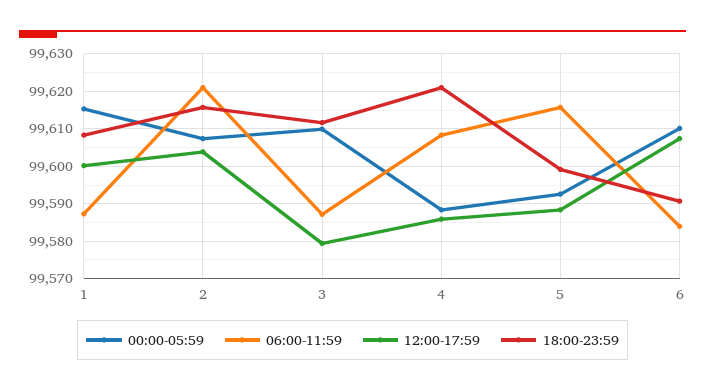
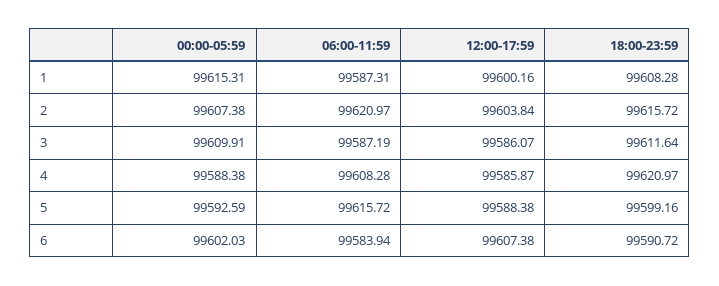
12:00-17:59, 3: 99580 -> 99586.07
00:00-05:59, 6: 99610 -> 99602.03

